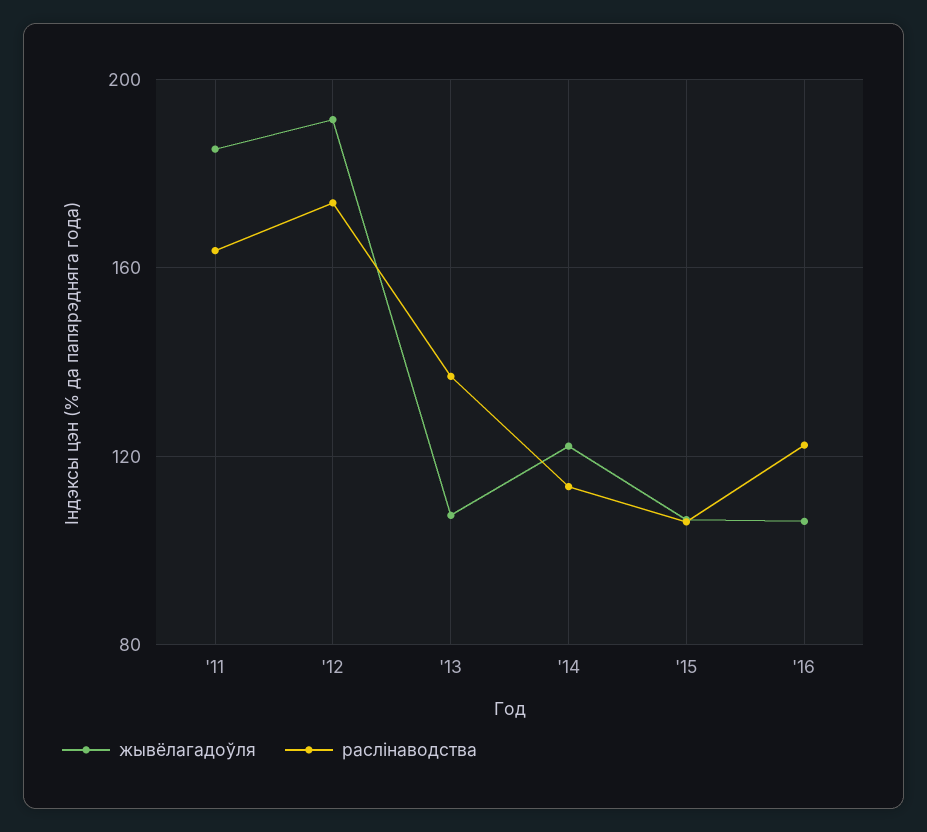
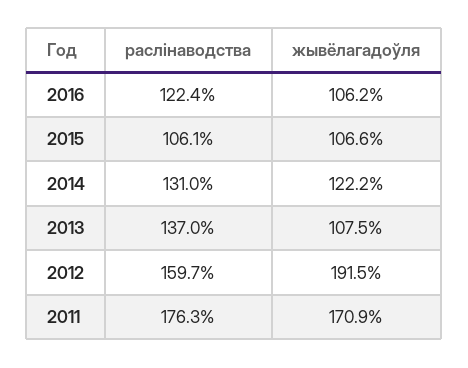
жывёлагадоўля, '11: 185 -> 170.9
раслінаводства, '11: 165 -> 176.3
раслінаводства, '12: 175 -> 159.7
раслінаводства, '14: 115 -> 131

